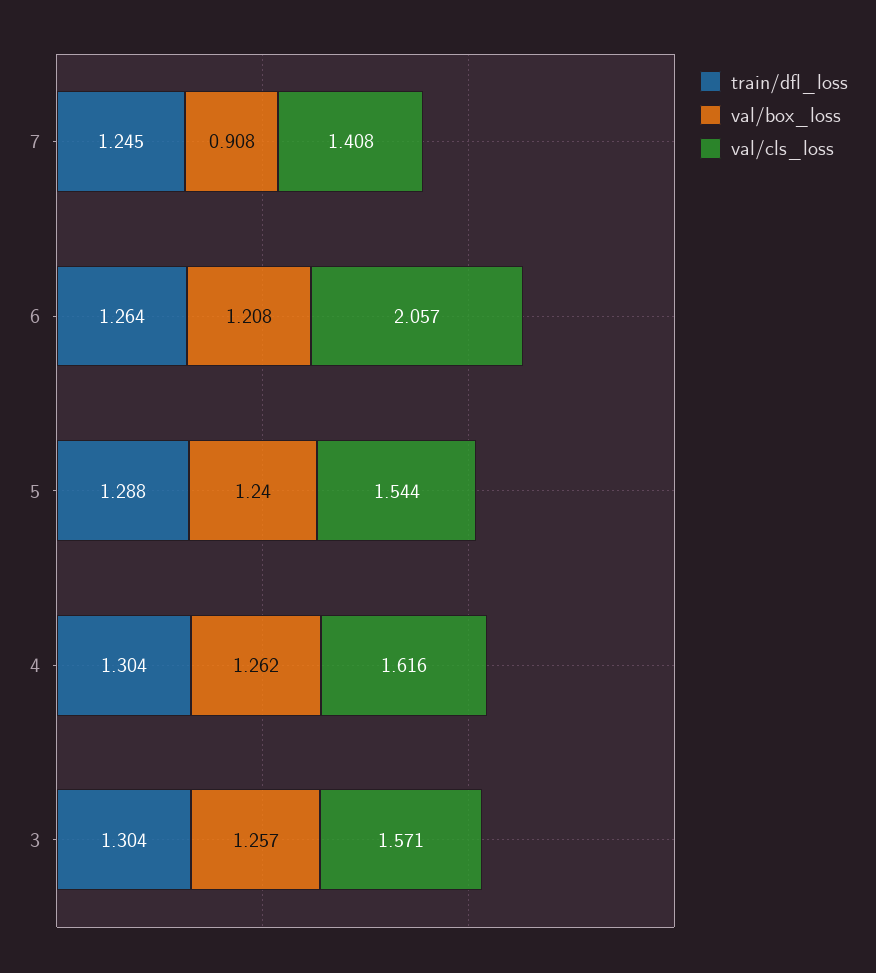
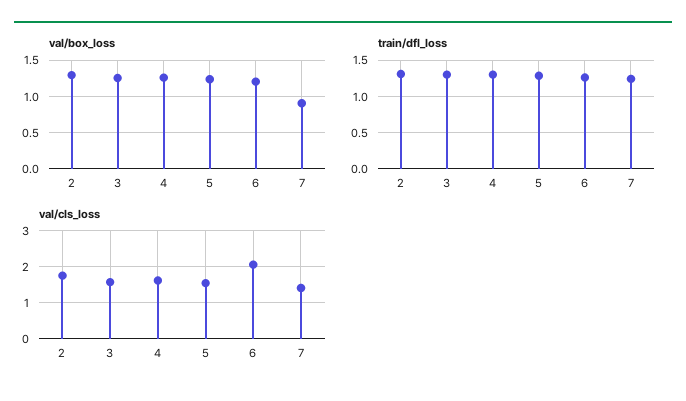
val/box_loss, 2: none -> 1.3
train/dfl_loss, 2: none -> 1.3
val/cls_loss, 2: none -> 1.8

